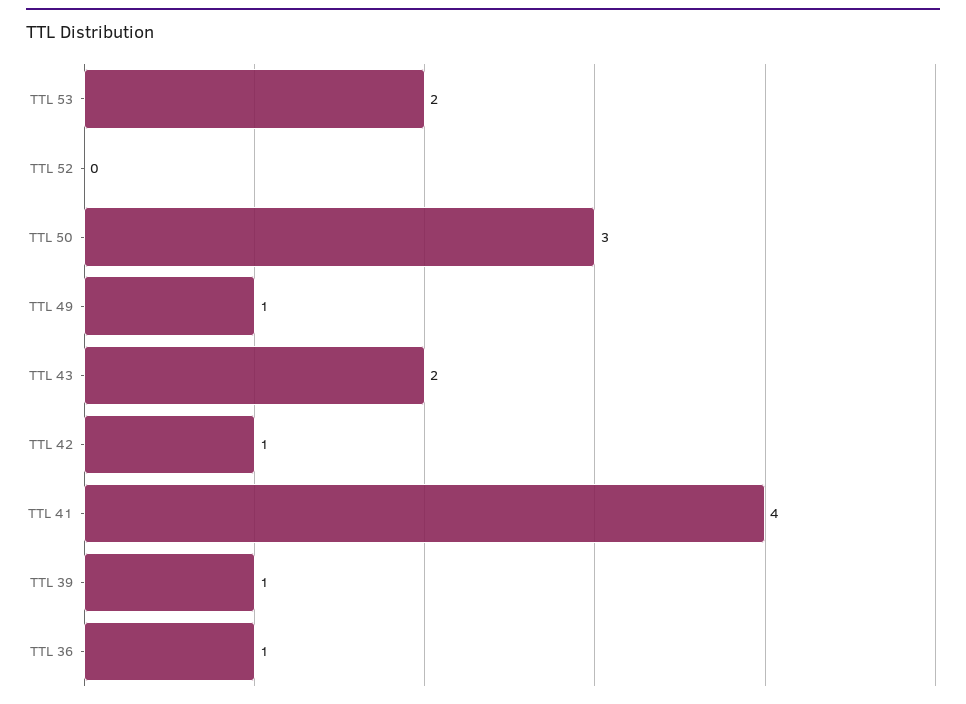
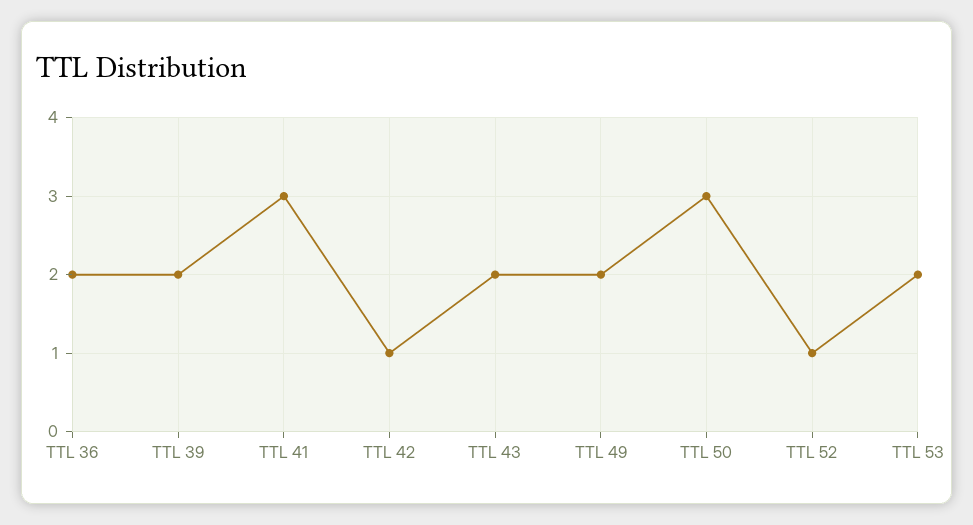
TTL 52: 0 -> 1
TTL 49: 1 -> 2
TTL 41: 4 -> 3
TTL 39: 1 -> 2
TTL 36: 1 -> 2

